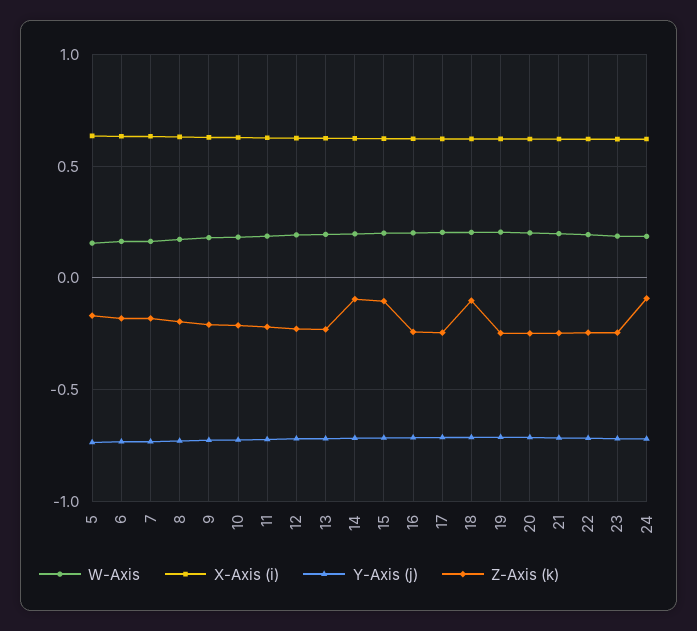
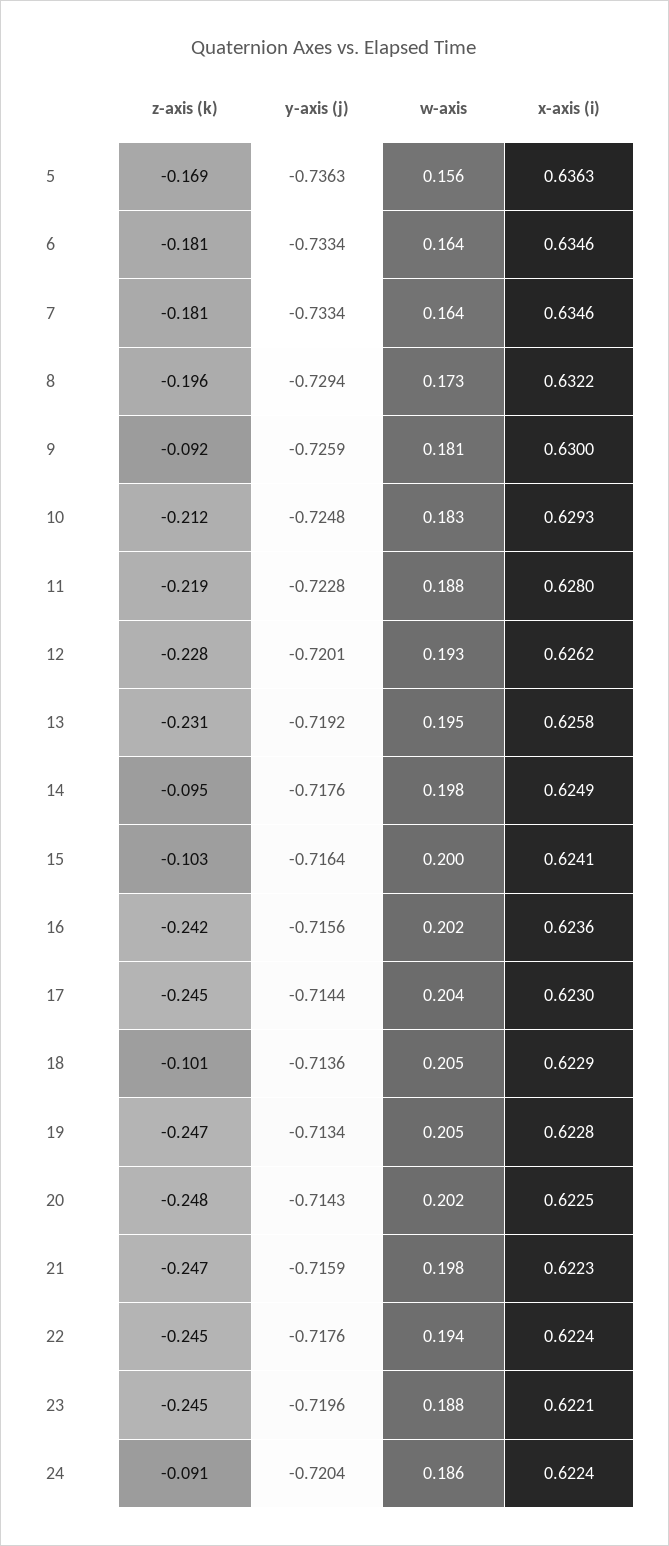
Z-Axis (k), 9: -0.2 -> -0.092

